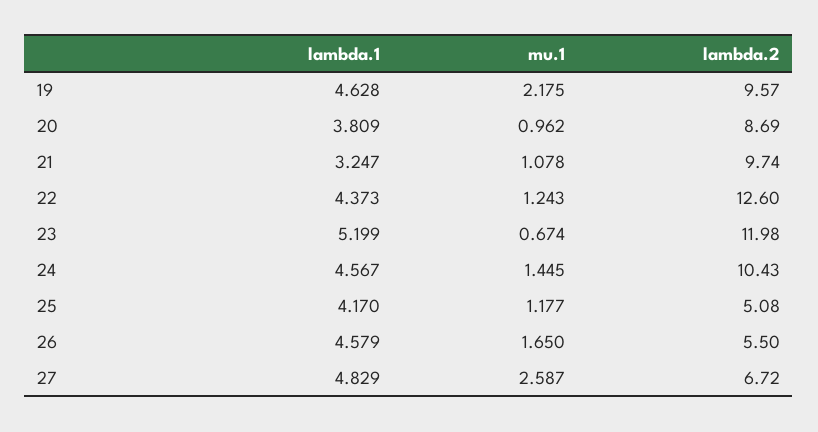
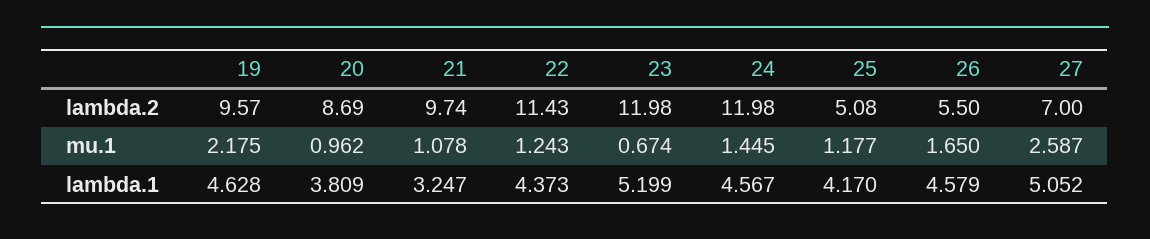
lambda.2, 22: 12.6 -> 11.43
lambda.2, 24: 10.43 -> 11.98
lambda.1, 27: 4.829 -> 5.052
lambda.2, 27: 6.72 -> 7

